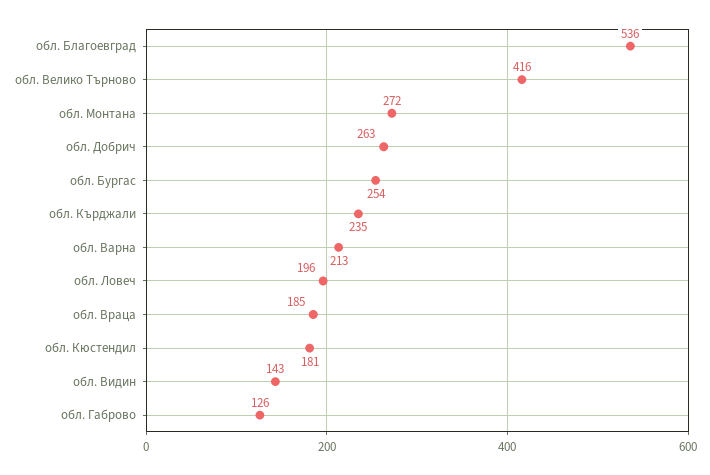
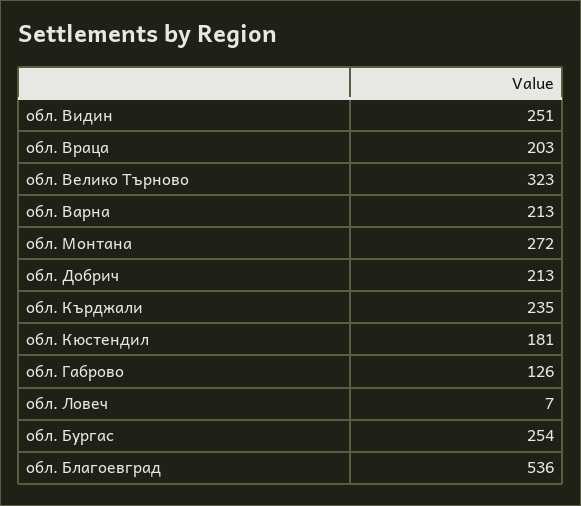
обл. Велико Търново: 416 -> 323
обл. Добрич: 263 -> 213
обл. Ловеч: 196 -> 7
обл. Враца: 185 -> 203
обл. Видин: 143 -> 251

